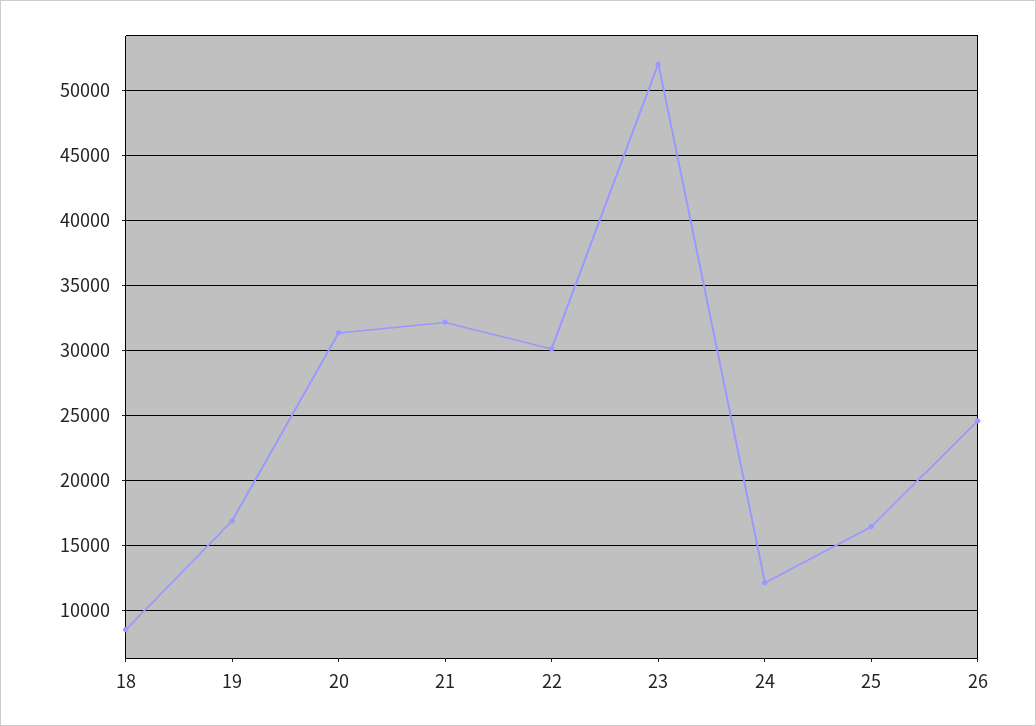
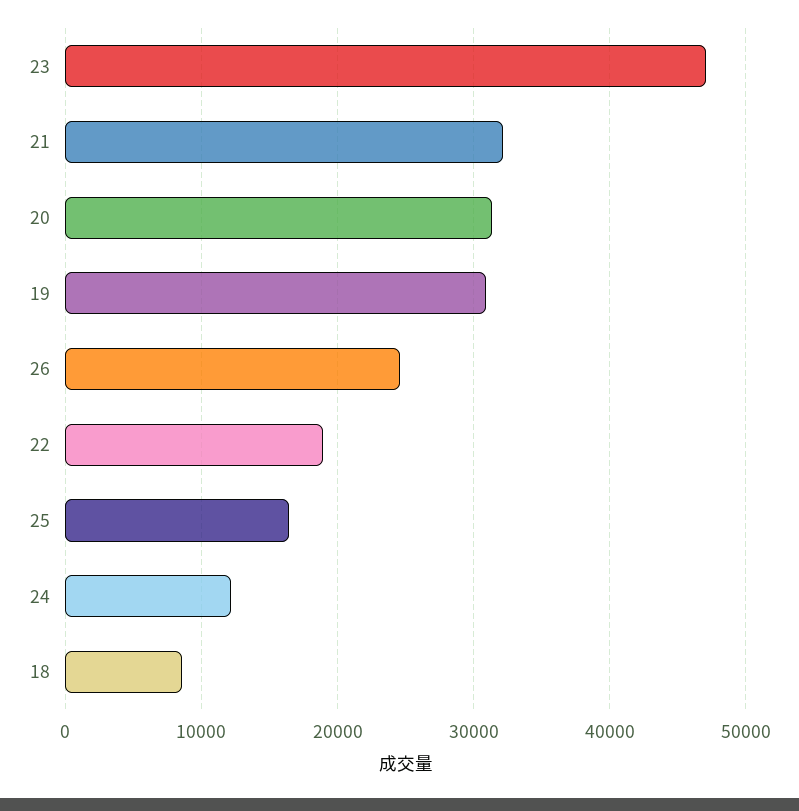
19: 17000 -> 31000
22: 30000 -> 19000
23: 52000 -> 47000

